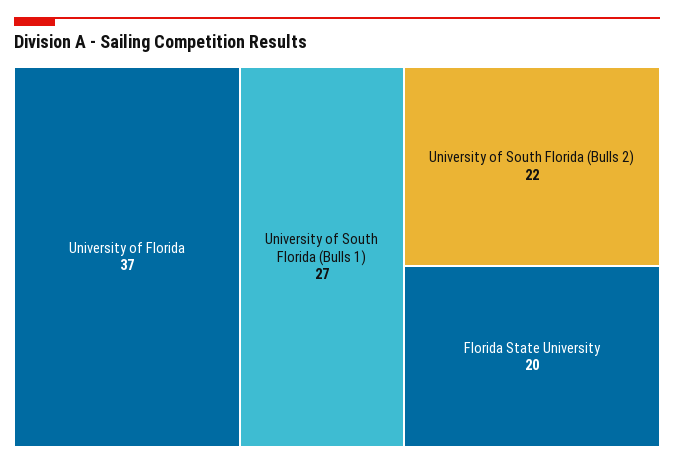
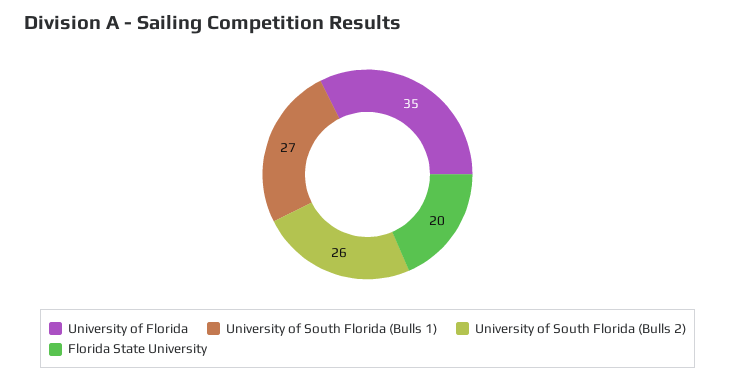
University of Florida: 37 -> 35
University of South Florida (Bulls 2): 22 -> 26

